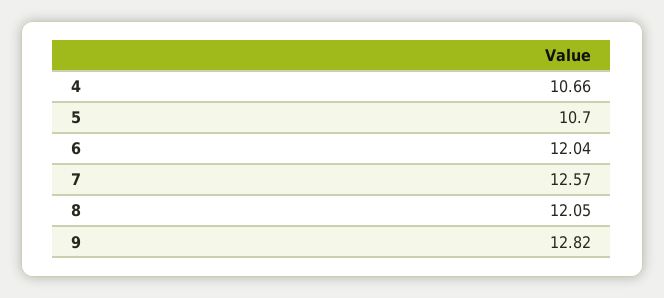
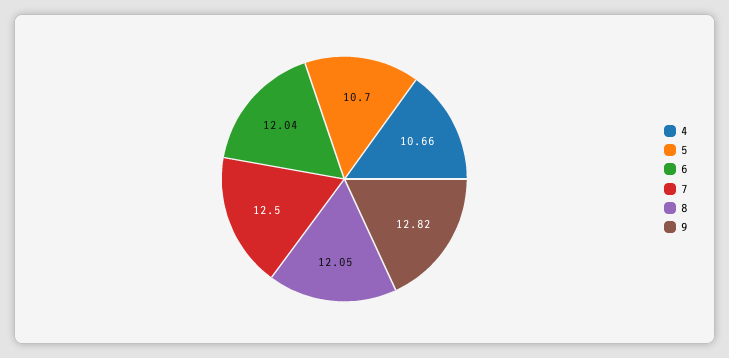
7: 12.57 -> 12.5

